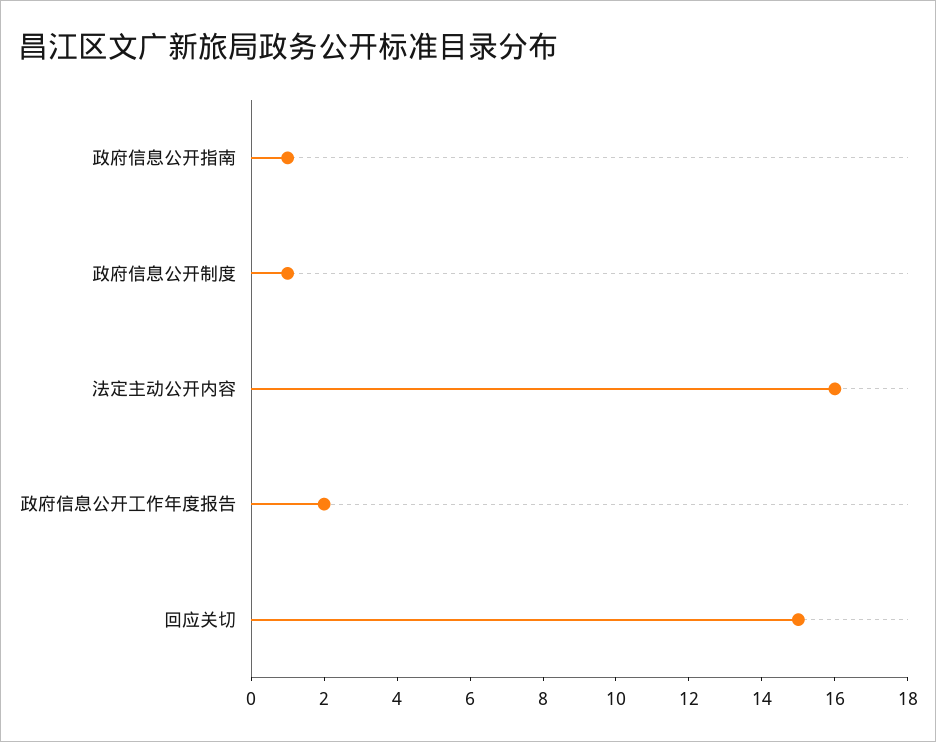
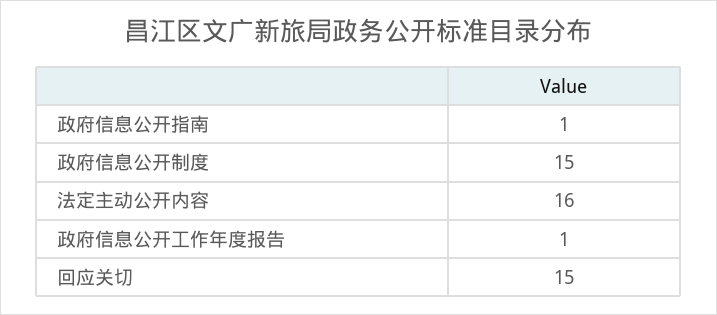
政府信息公开制度: 1 -> 15
政府信息公开工作年度报告: 2 -> 1

